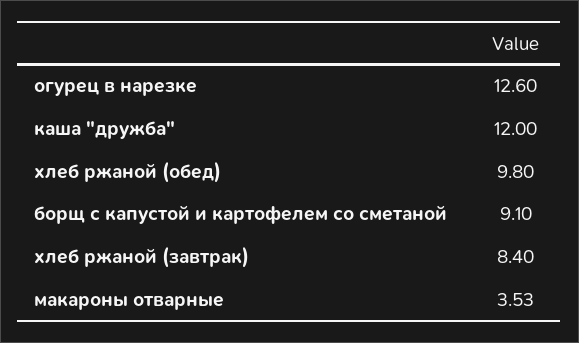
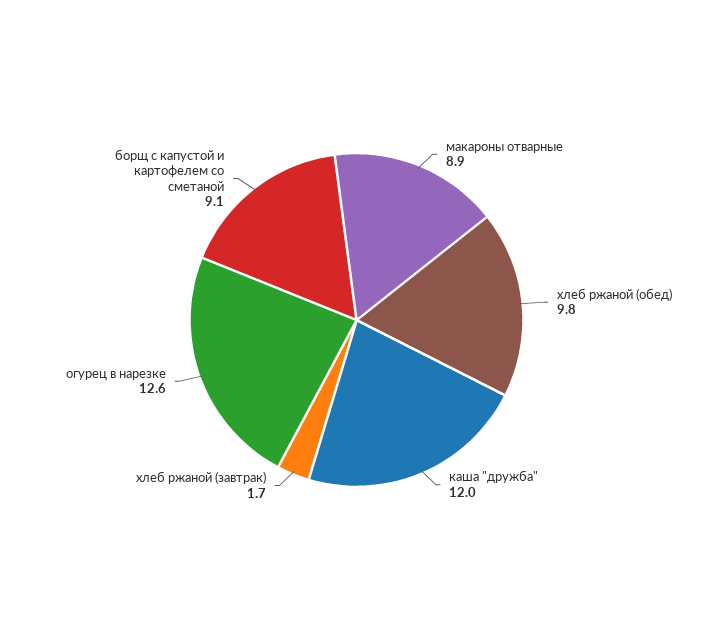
хлеб ржаной (завтрак): 8.4 -> 1.7
макароны отварные: 3.53 -> 8.9

